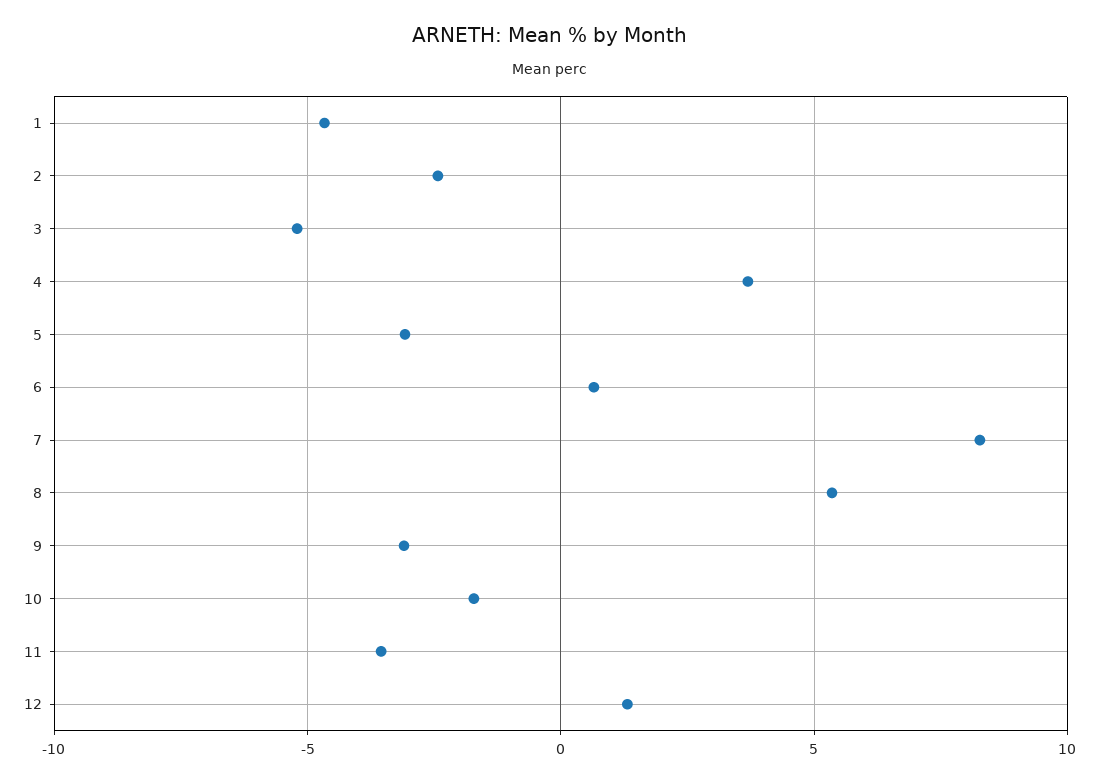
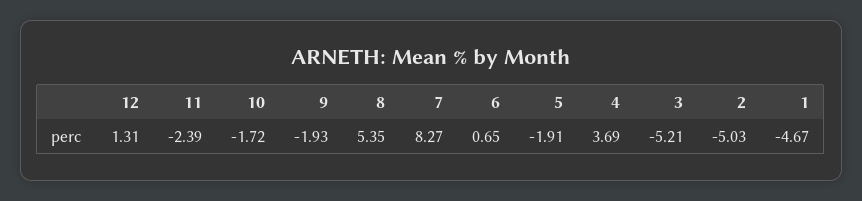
2: -2.5 -> -5.03
5: -3 -> -1.91
9: -3 -> -1.93
11: -3.5 -> -2.39

